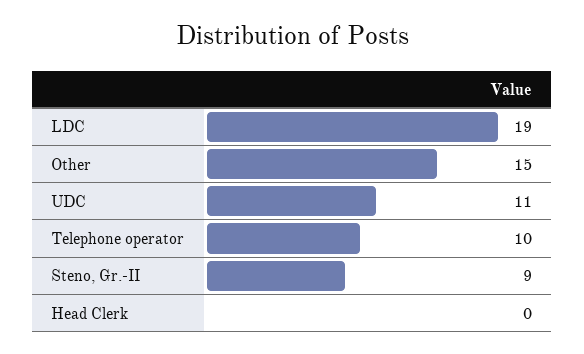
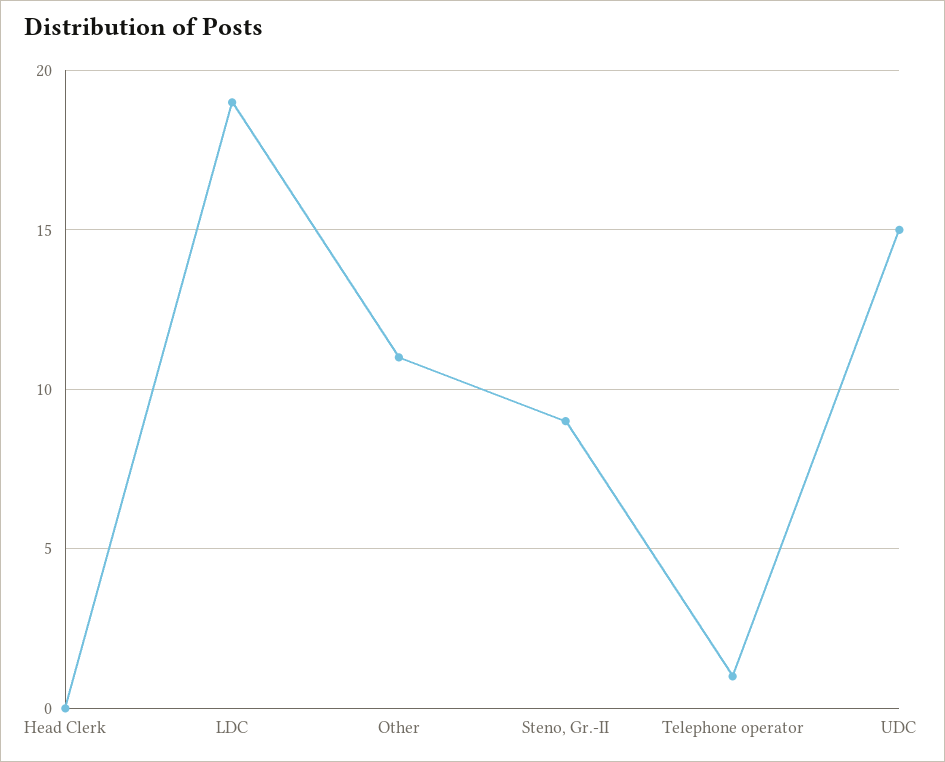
Other: 15 -> 11
UDC: 11 -> 15
Telephone operator: 10 -> 1

